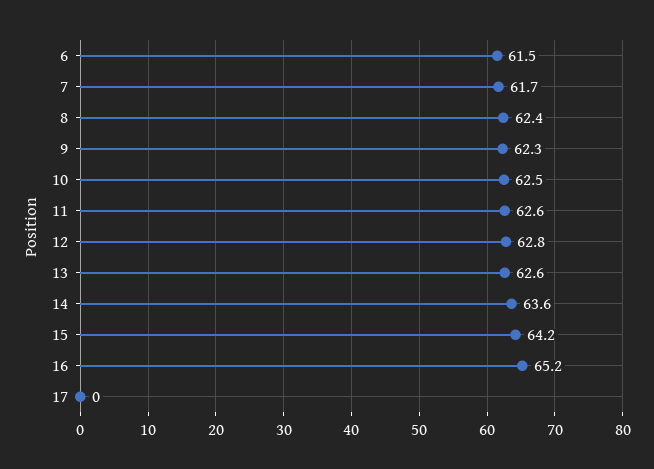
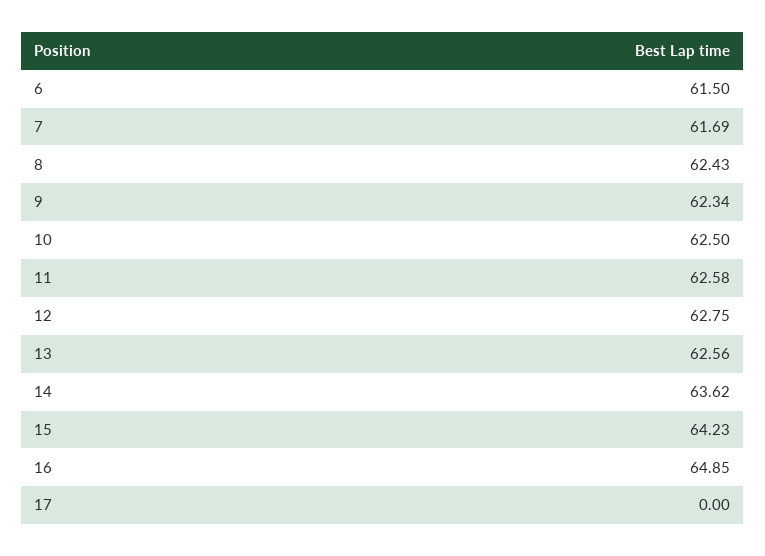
16: 65.2 -> 64.85

